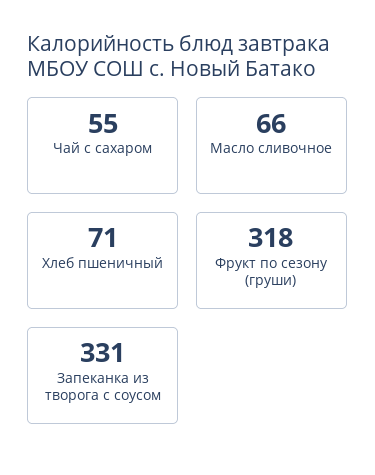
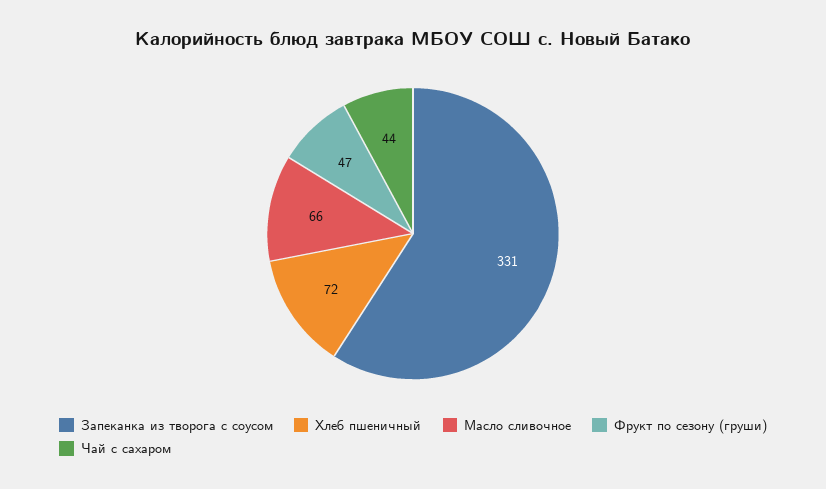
Чай с сахаром: 55 -> 44
Хлеб пшеничный: 71 -> 72
Фрукт по сезону (груши): 318 -> 47

